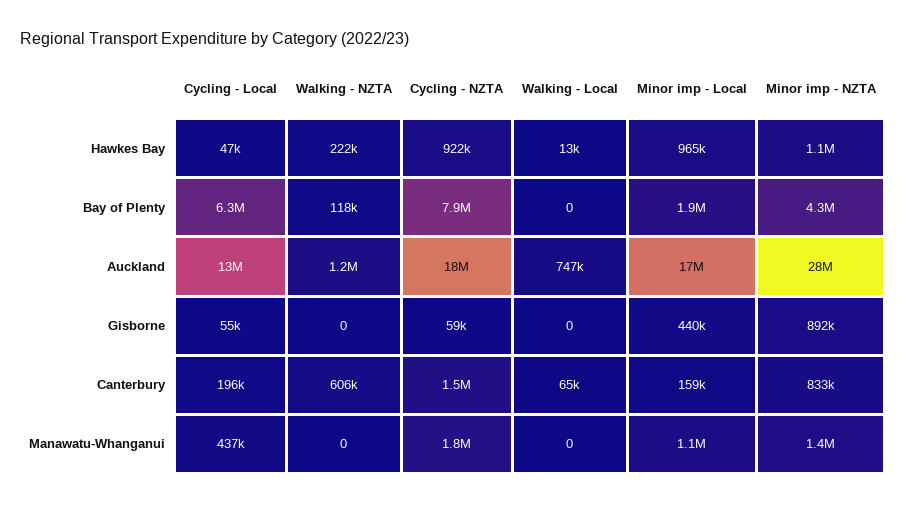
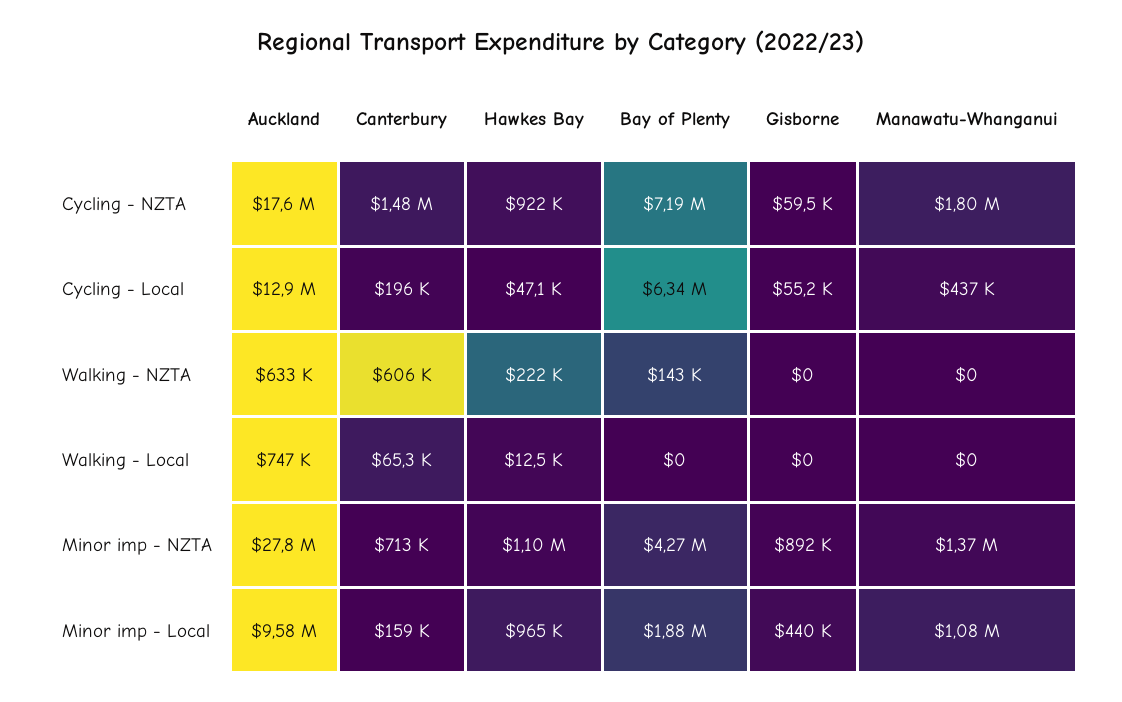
Walking - NZTA, Bay of Plenty: 118000 -> 143000
Cycling - NZTA, Bay of Plenty: 7900000 -> 7190000
Walking - NZTA, Auckland: 1200000 -> 633000
Minor imp - Local, Auckland: 17000000 -> 9580000
Minor imp - NZTA, Canterbury: 833000 -> 713000

